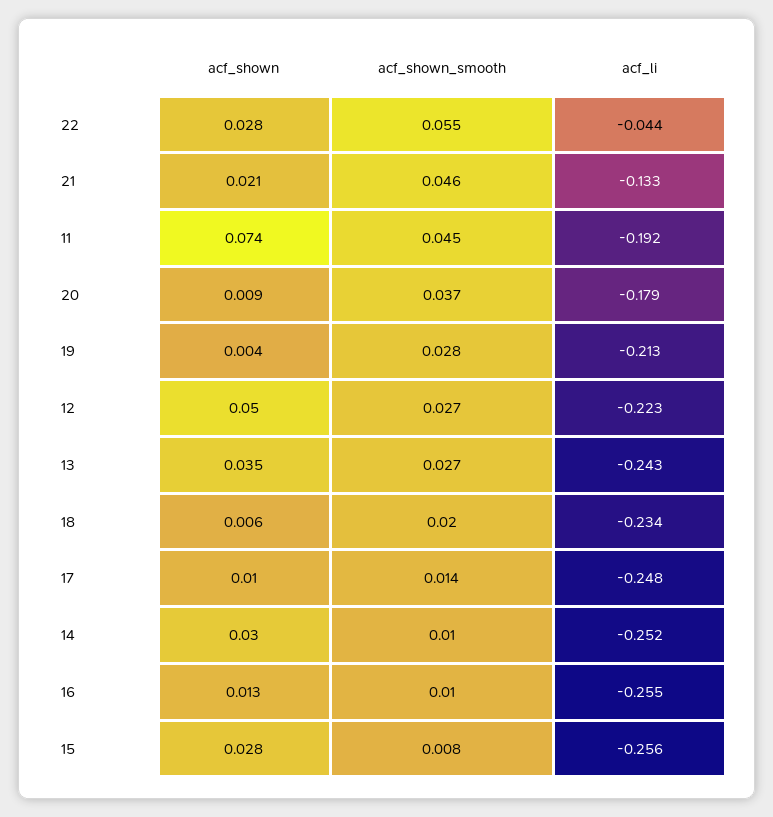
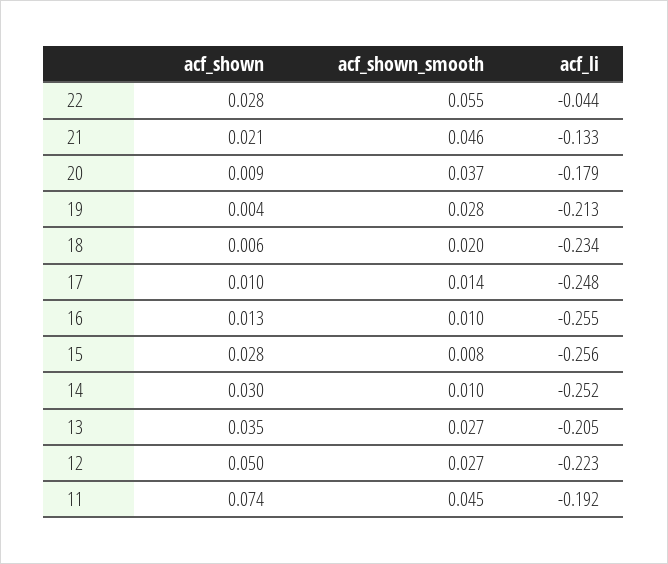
acf_li, 13: -0.243 -> -0.205

